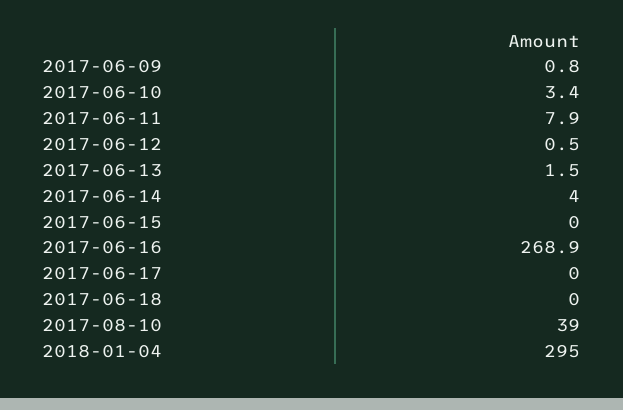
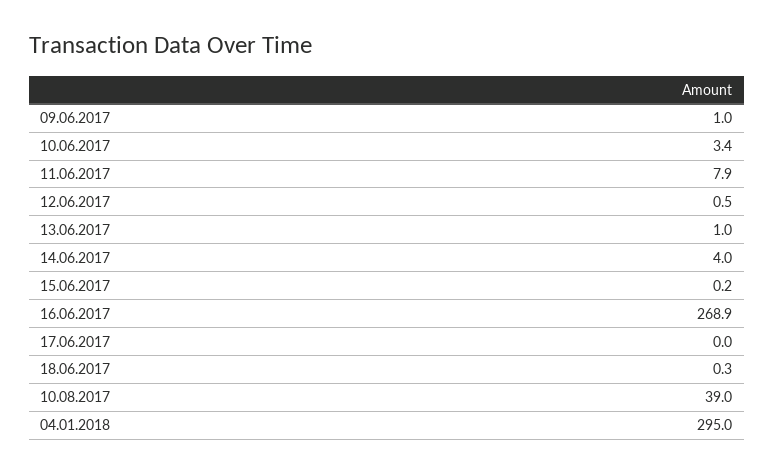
2017-06-09: 0.8 -> 1
2017-06-13: 1.5 -> 1
2017-06-15: 0 -> 0.2
2017-06-18: 0 -> 0.3

